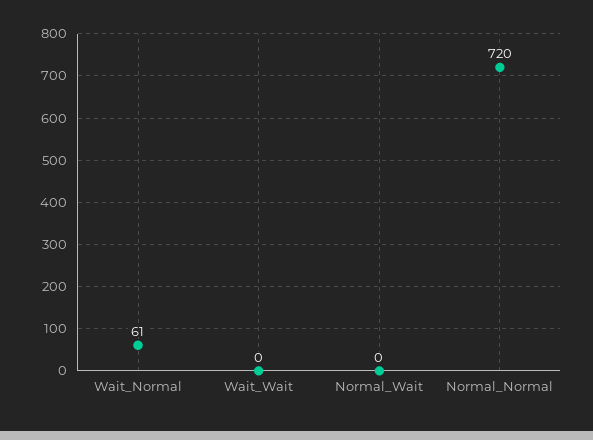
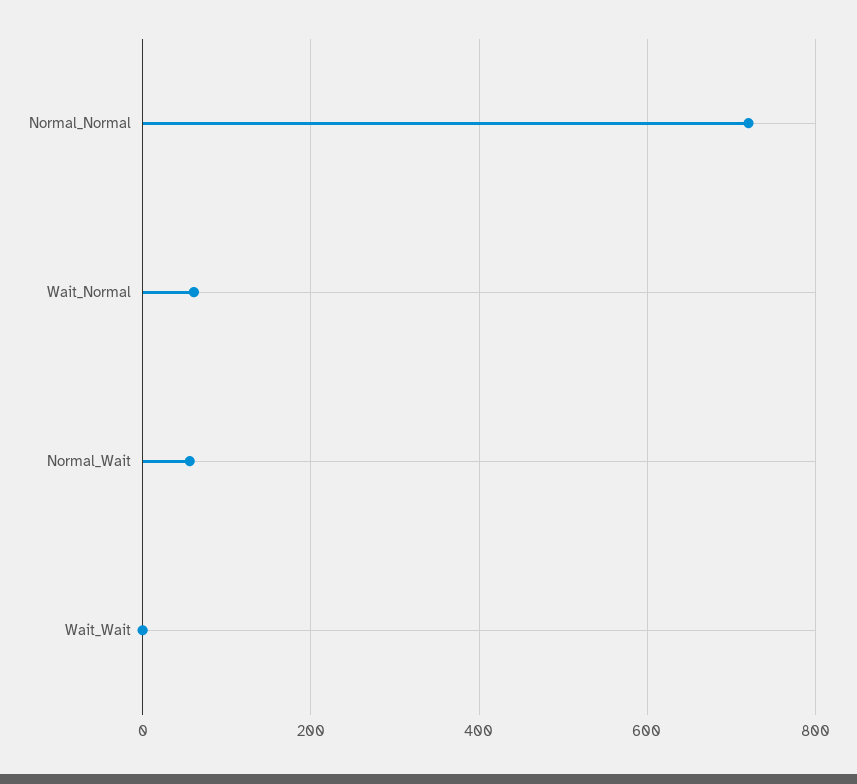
Normal_Wait: 0 -> 60

